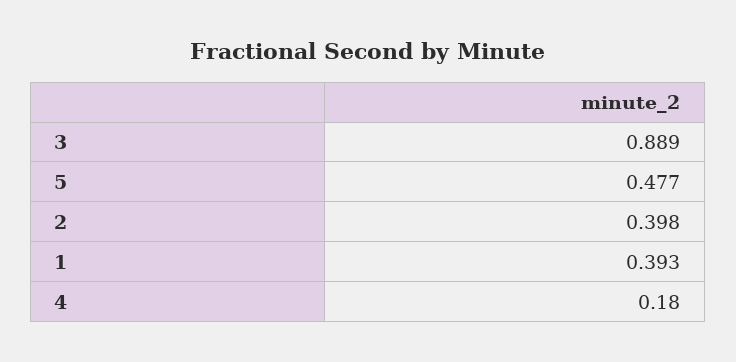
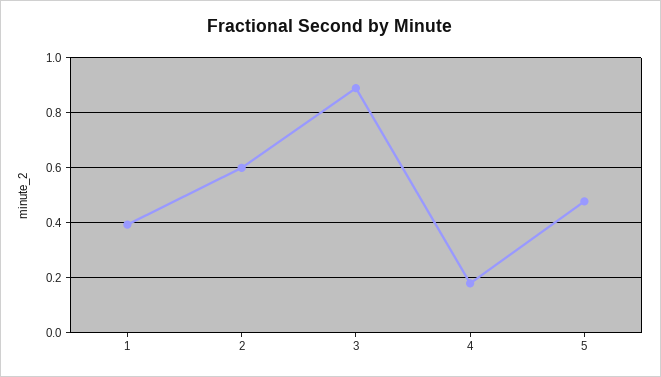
2: 0.398 -> 0.6

